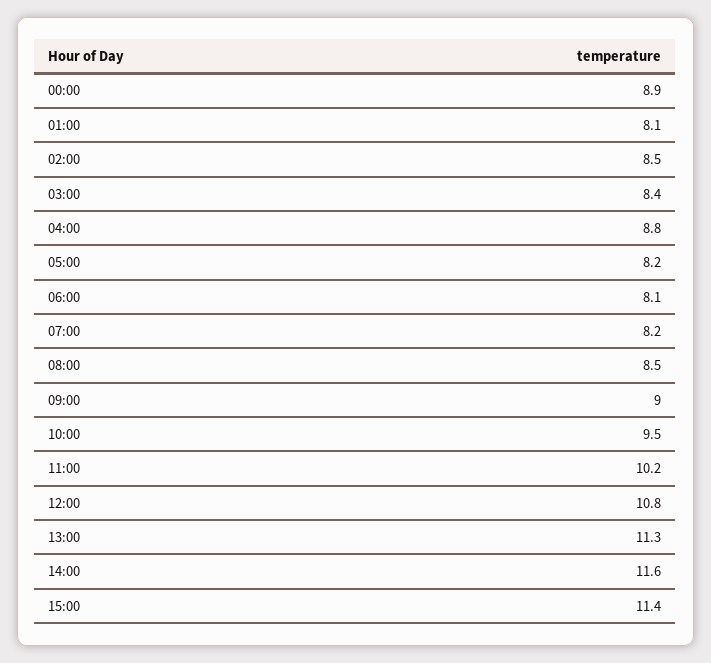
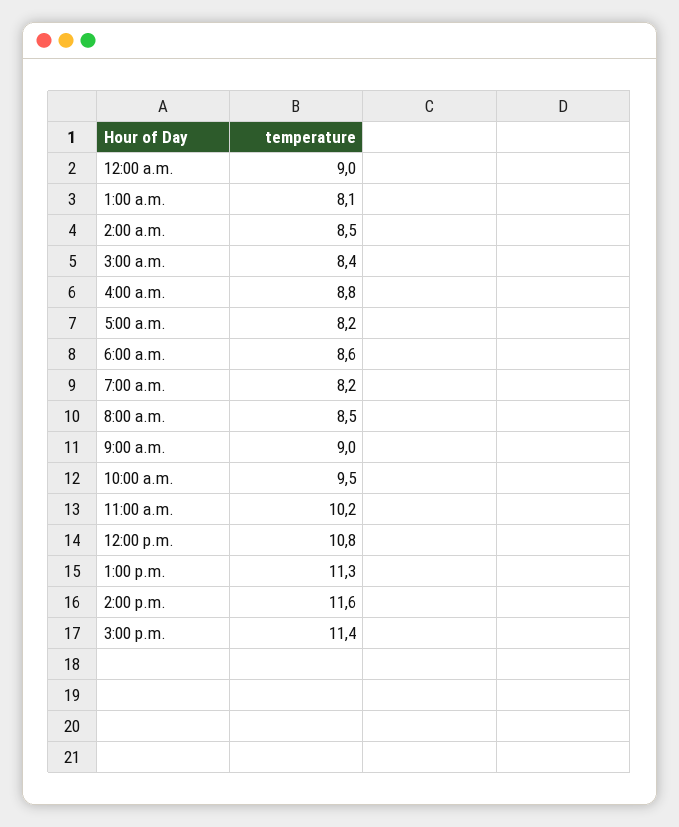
00:00: 8.9 -> 9
06:00: 8.1 -> 8.6

